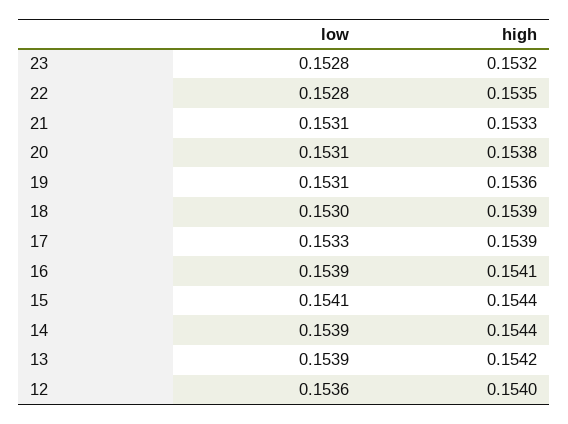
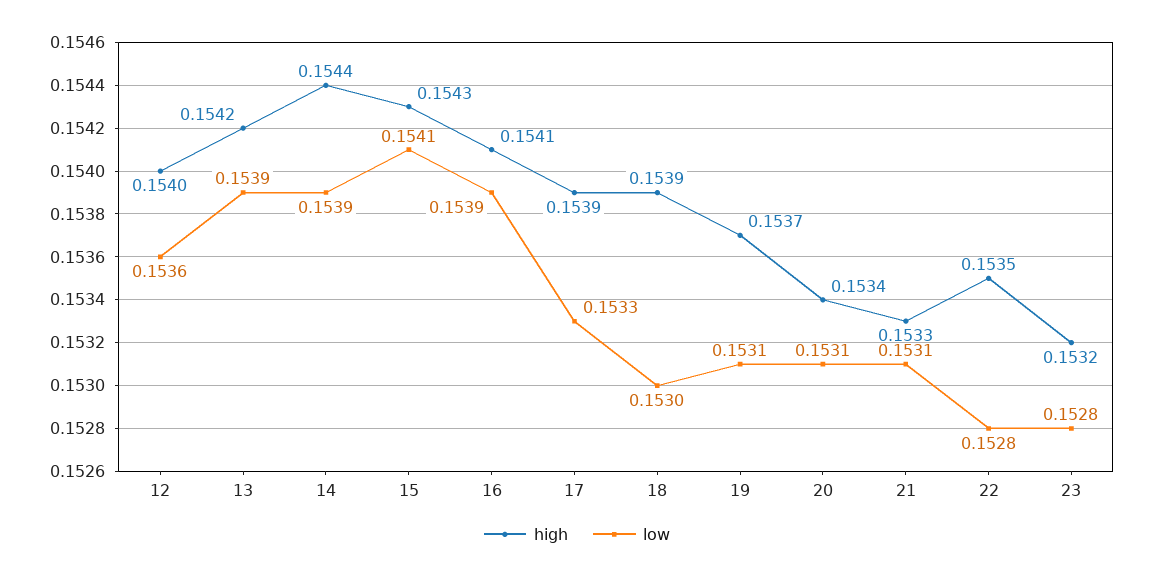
high, 20: 0.1538 -> 0.1534
high, 19: 0.1536 -> 0.1537
high, 15: 0.1544 -> 0.1543

